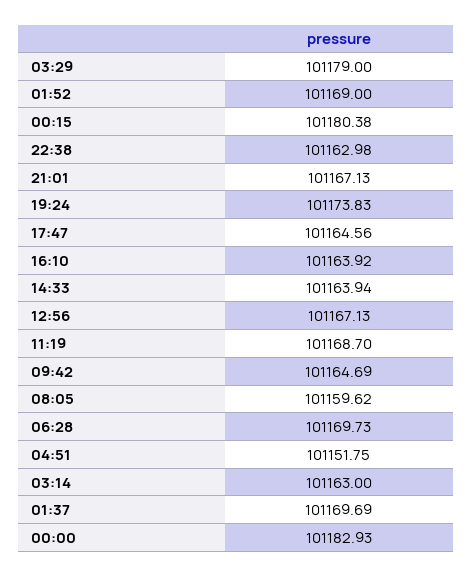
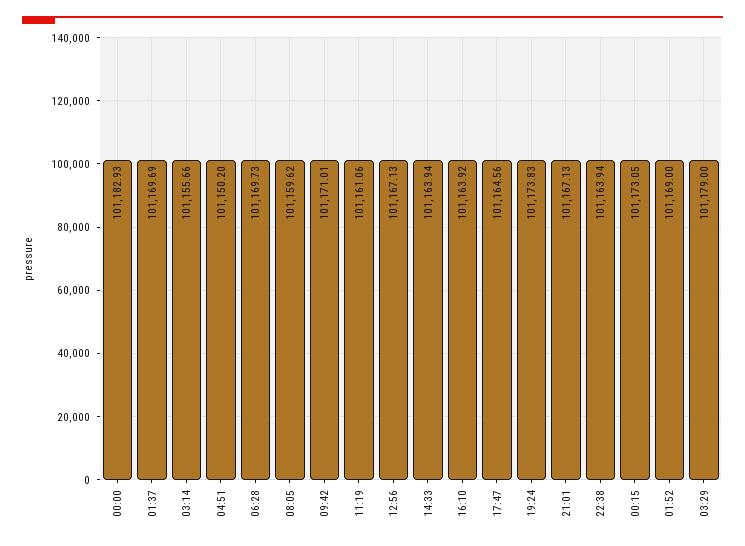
00:15: 101180.38 -> 101173.05
22:38: 101162.98 -> 101163.94
11:19: 101168.7 -> 101161.06
09:42: 101164.69 -> 101171.01
04:51: 101151.75 -> 101150.2
03:14: 101163 -> 101155.66

